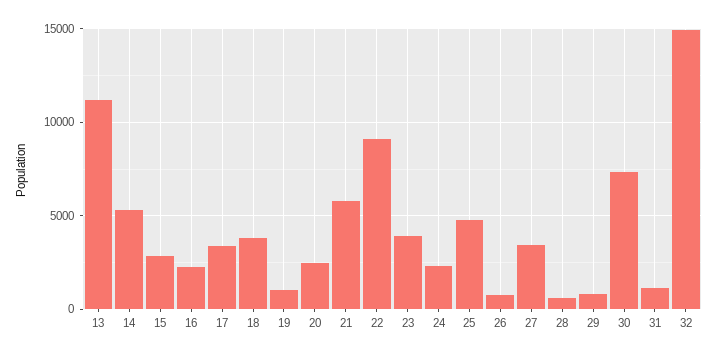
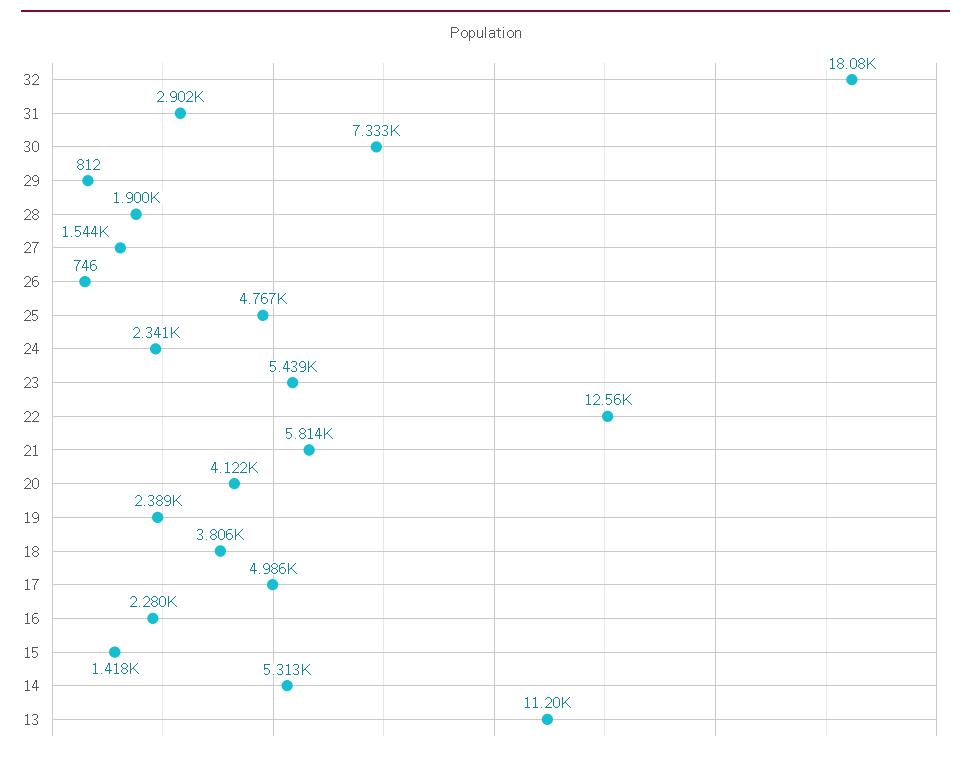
15: 3000 -> 1418
17: 3500 -> 4986
19: 1000 -> 2389
20: 2500 -> 4122
22: 9000 -> 12560
23: 4000 -> 5439
27: 3500 -> 1544
28: 500 -> 1900
31: 1000 -> 2902
32: 15000 -> 18080

